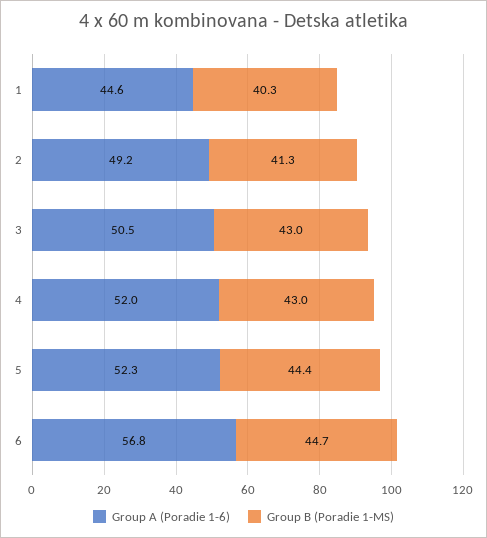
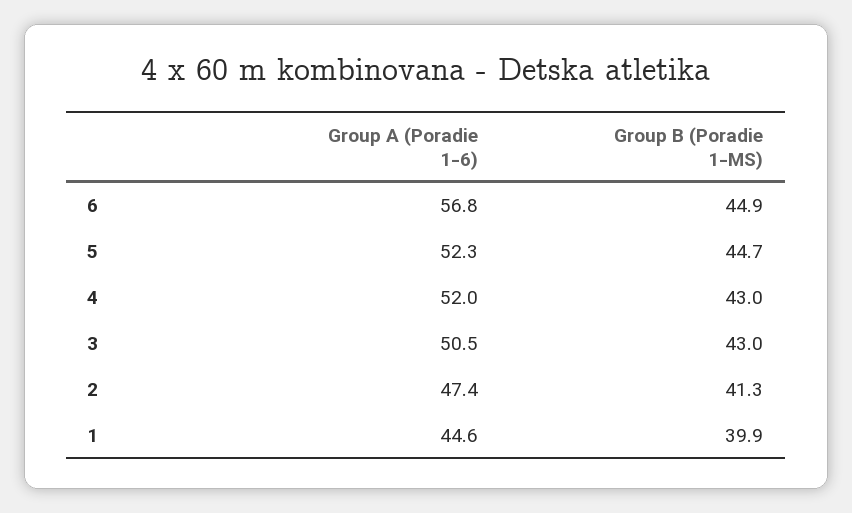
Group B (Poradie 1-MS), 1: 40.3 -> 39.9
Group A (Poradie 1-6), 2: 49.2 -> 47.4
Group B (Poradie 1-MS), 5: 44.4 -> 44.7
Group B (Poradie 1-MS), 6: 44.7 -> 44.9

